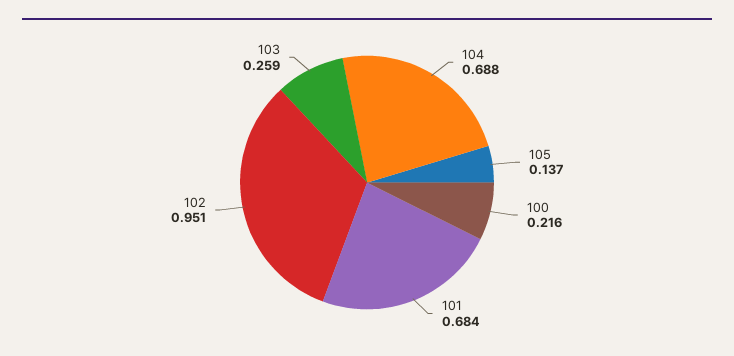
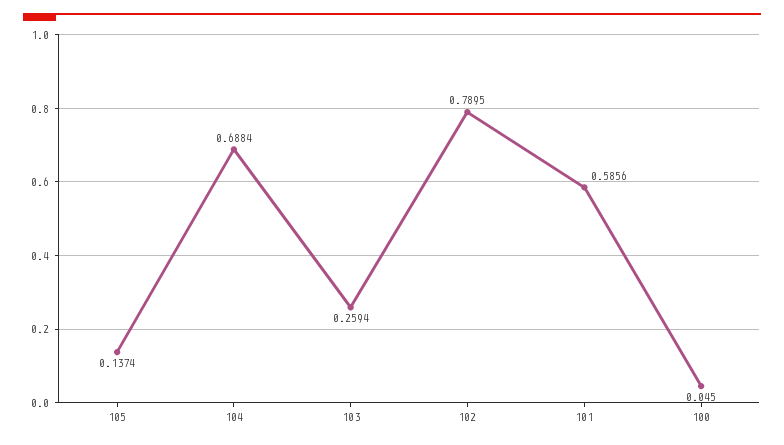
100: 0.216 -> 0.045
101: 0.684 -> 0.5856
102: 0.951 -> 0.7895

